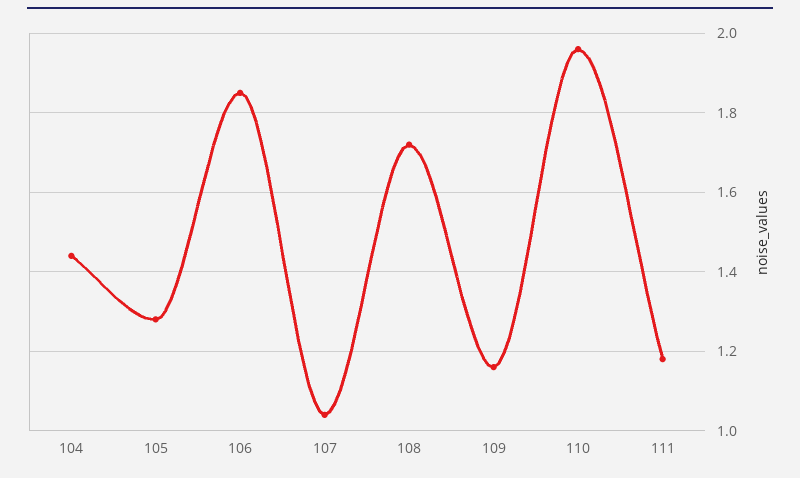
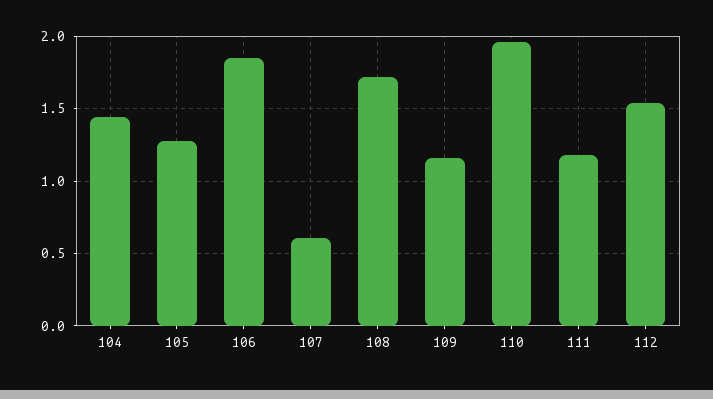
107: 1.05 -> 0.6
112: none -> 1.55

